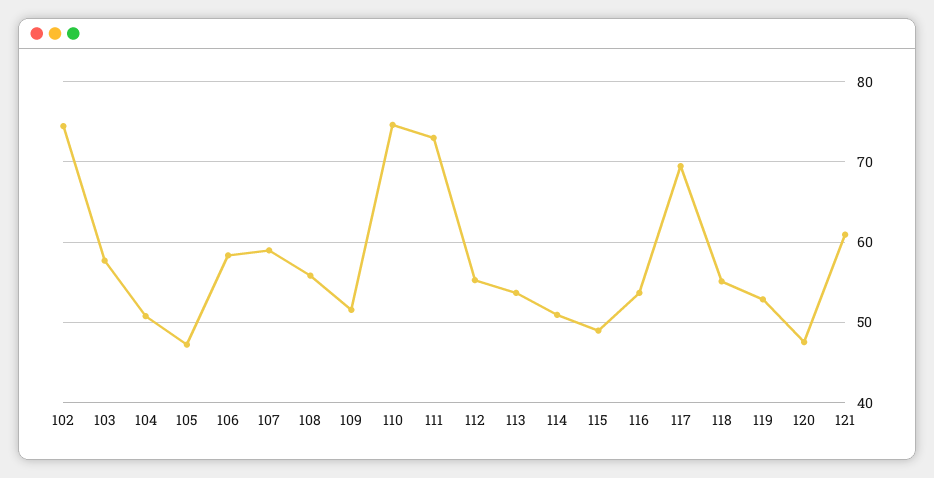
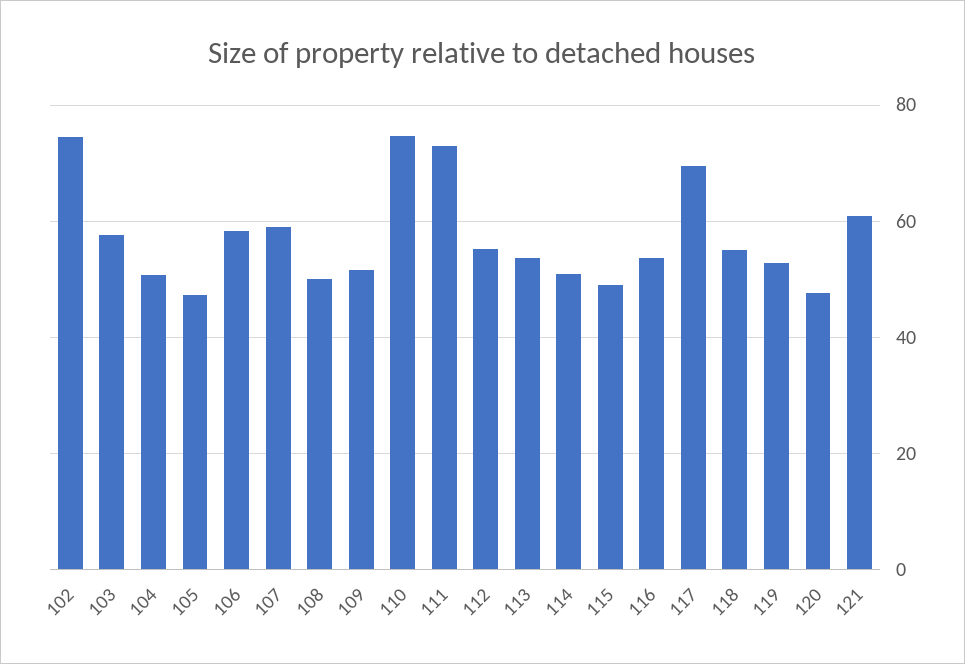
108: 56 -> 50

